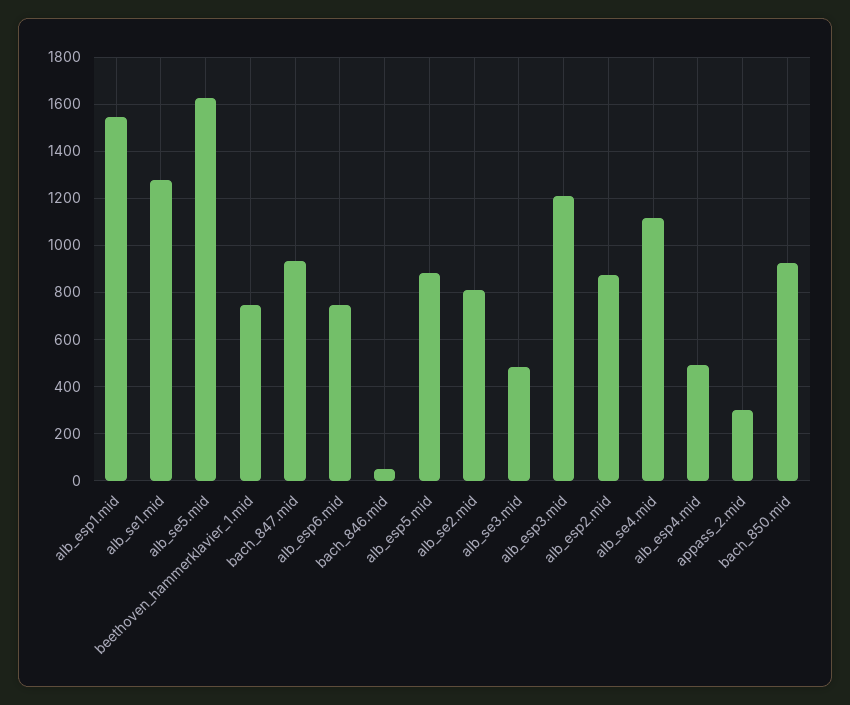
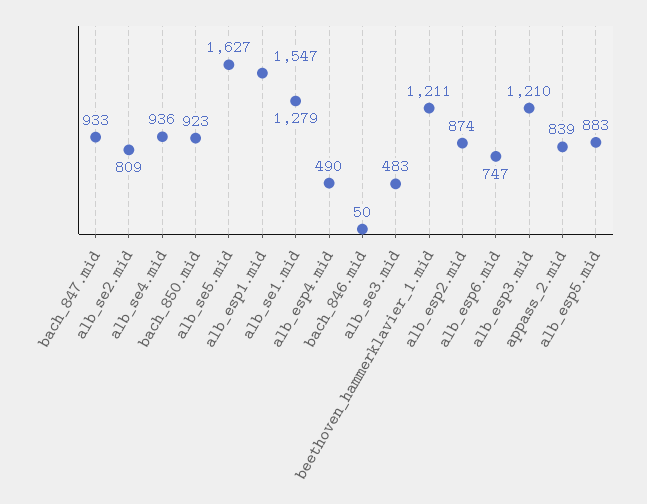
beethoven_hammerklavier_1.mid: 750 -> 1211
alb_se4.mid: 1100 -> 936
appass_2.mid: 300 -> 839

